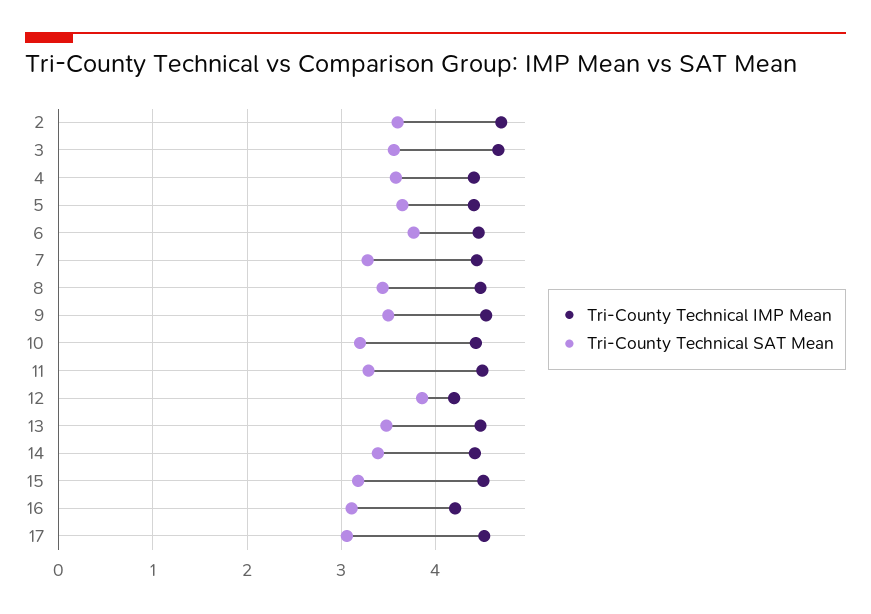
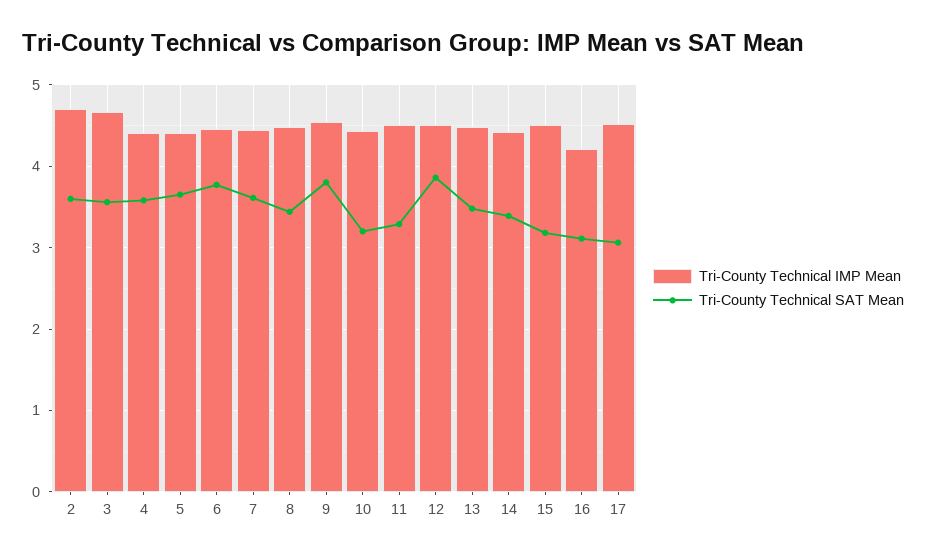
Tri-County Technical SAT Mean, 7: 3.3 -> 3.6
Tri-County Technical SAT Mean, 9: 3.5 -> 3.8
Tri-County Technical IMP Mean, 12: 4.2 -> 4.5

